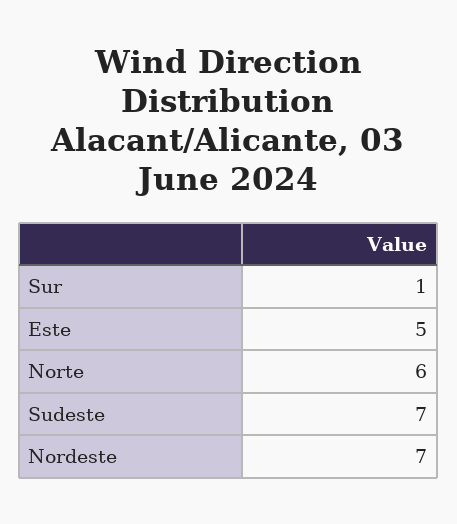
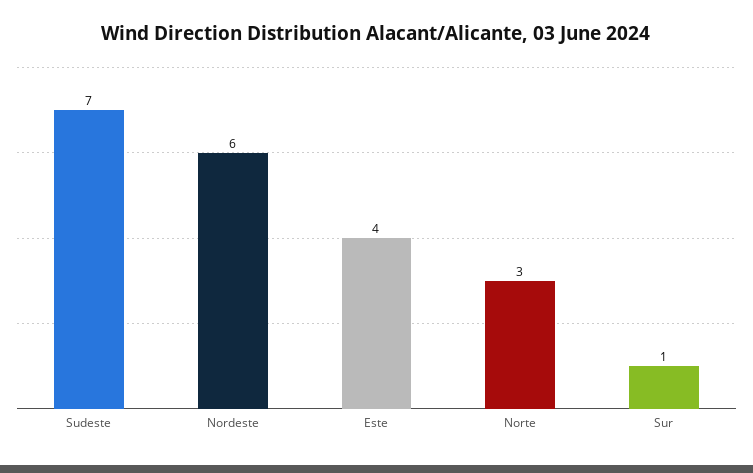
Este: 5 -> 4
Norte: 6 -> 3
Nordeste: 7 -> 6

